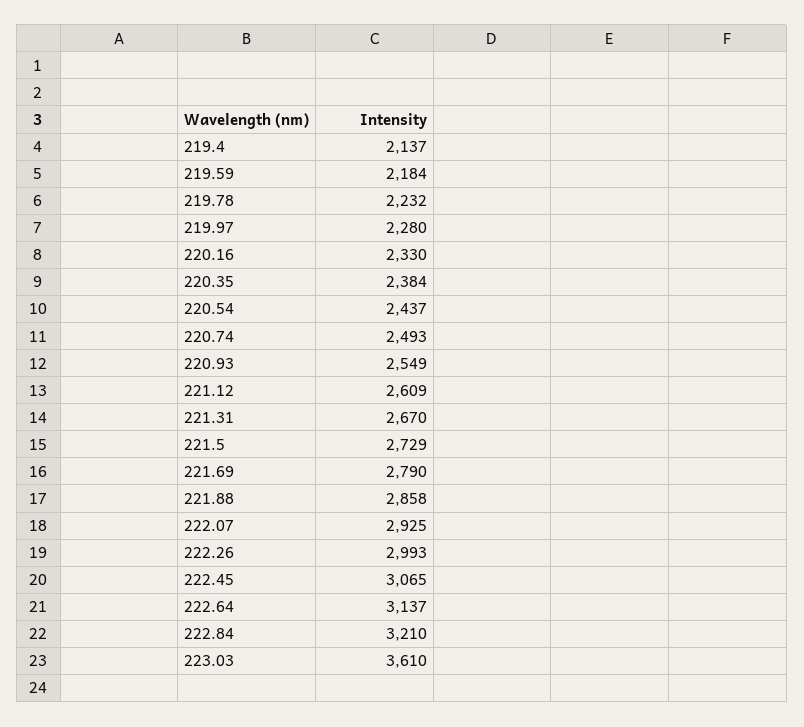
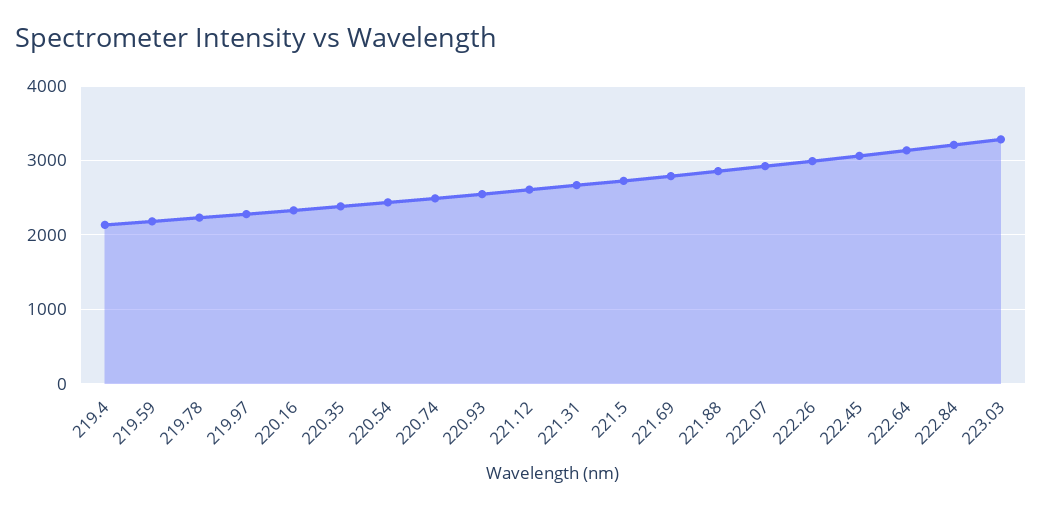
223.03: 3610 -> 3300

